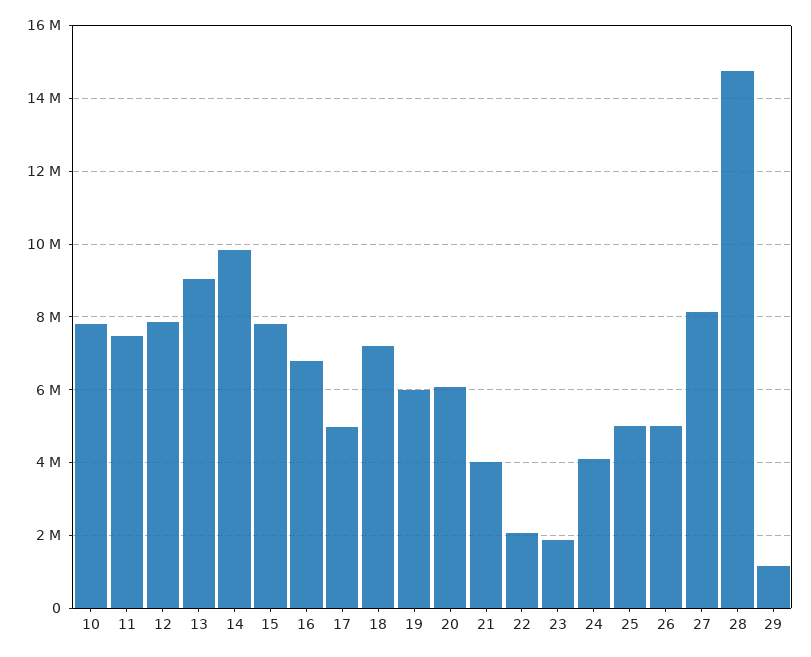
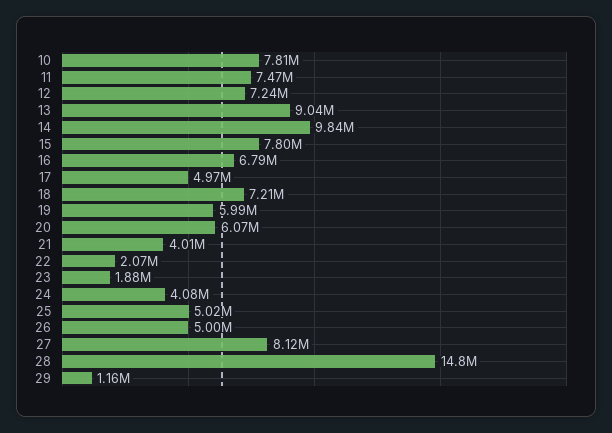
12: 7800000 -> 7240000

